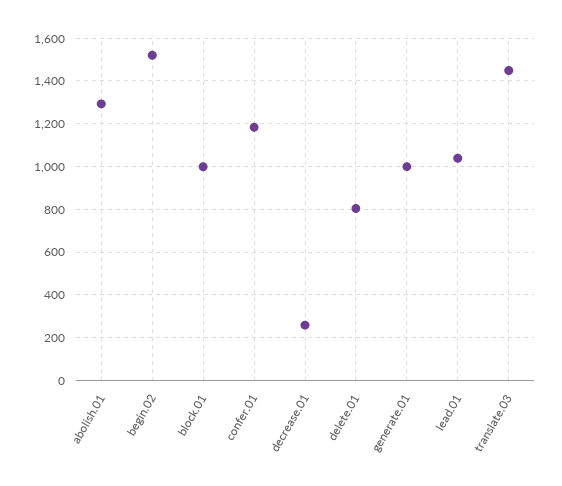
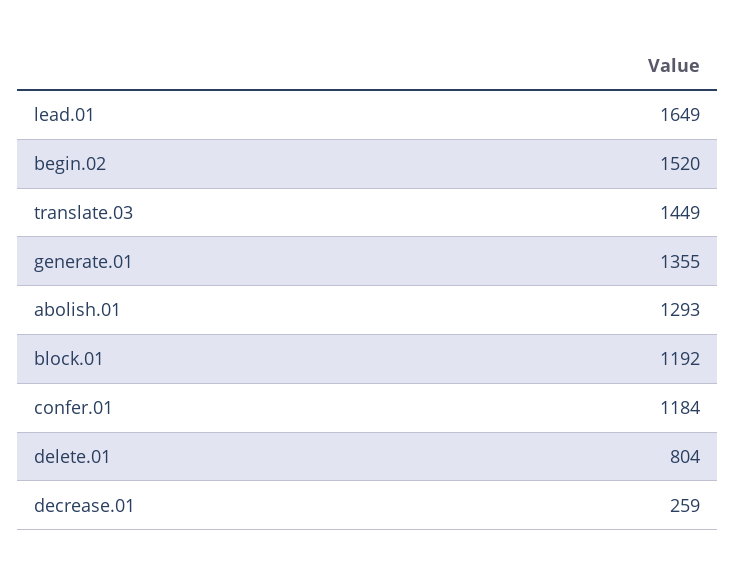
block.01: 1000 -> 1192
generate.01: 1000 -> 1355
lead.01: 1050 -> 1649

